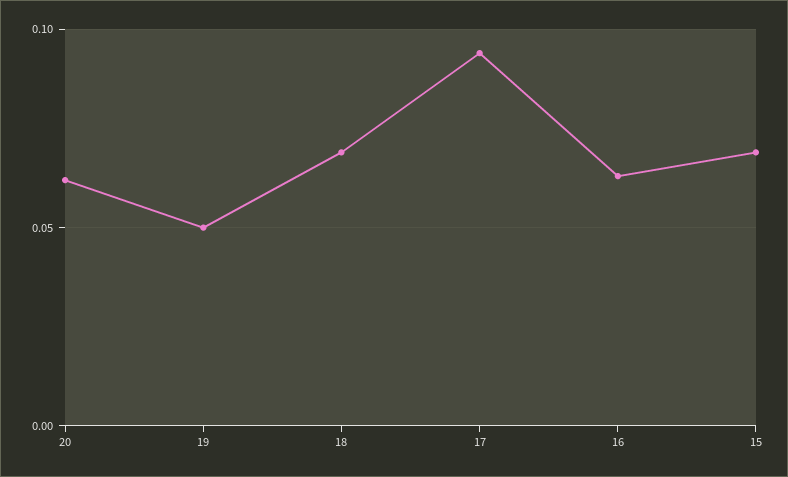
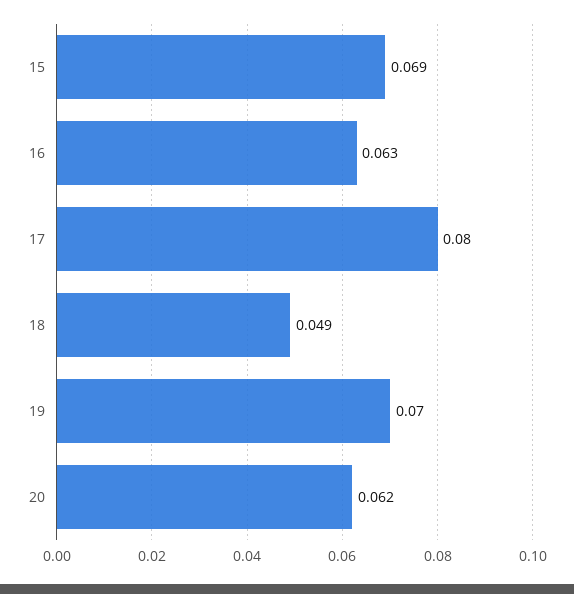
19: 0.05 -> 0.07
18: 0.07 -> 0.049
17: 0.095 -> 0.08

